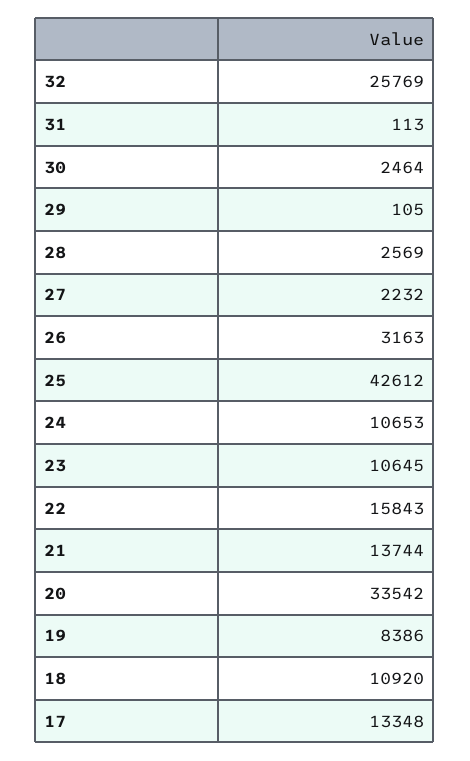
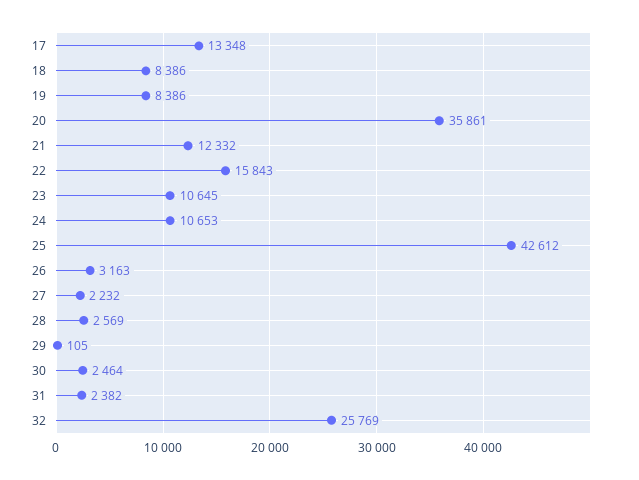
31: 113 -> 2382
21: 13744 -> 12332
20: 33542 -> 35861
18: 10920 -> 8386

